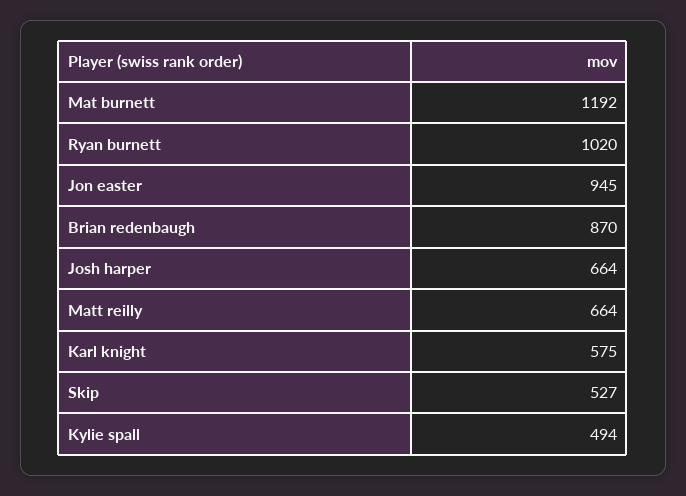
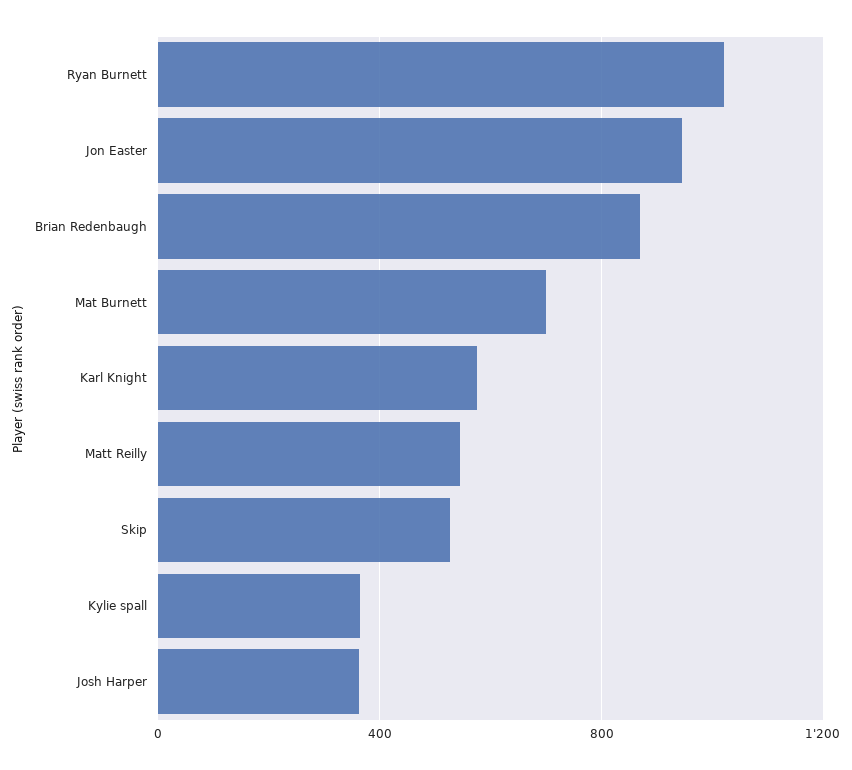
Mat burnett: 1192 -> 700
Josh harper: 664 -> 350
Matt reilly: 664 -> 550
Kylie spall: 494 -> 350

